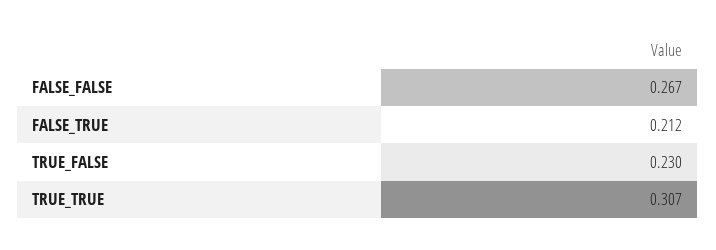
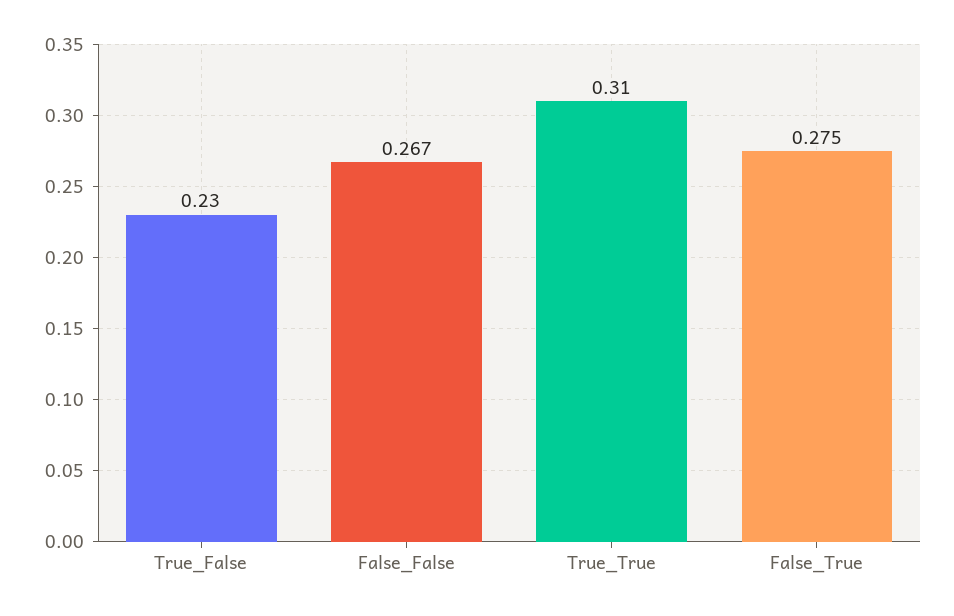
FALSE_TRUE: 0.212 -> 0.275
TRUE_TRUE: 0.307 -> 0.31

